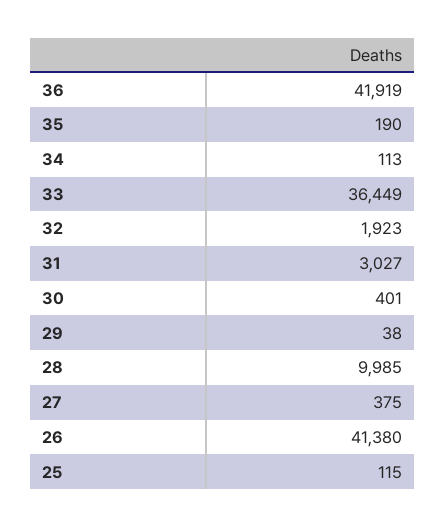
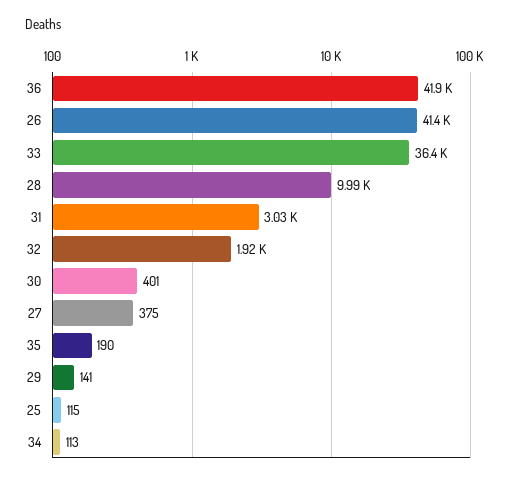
29: 38 -> 141

